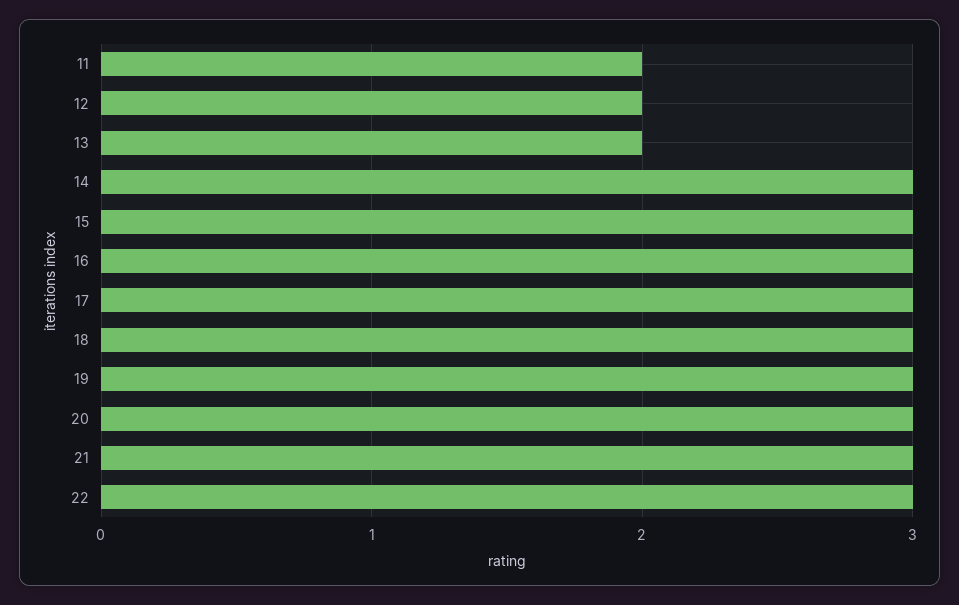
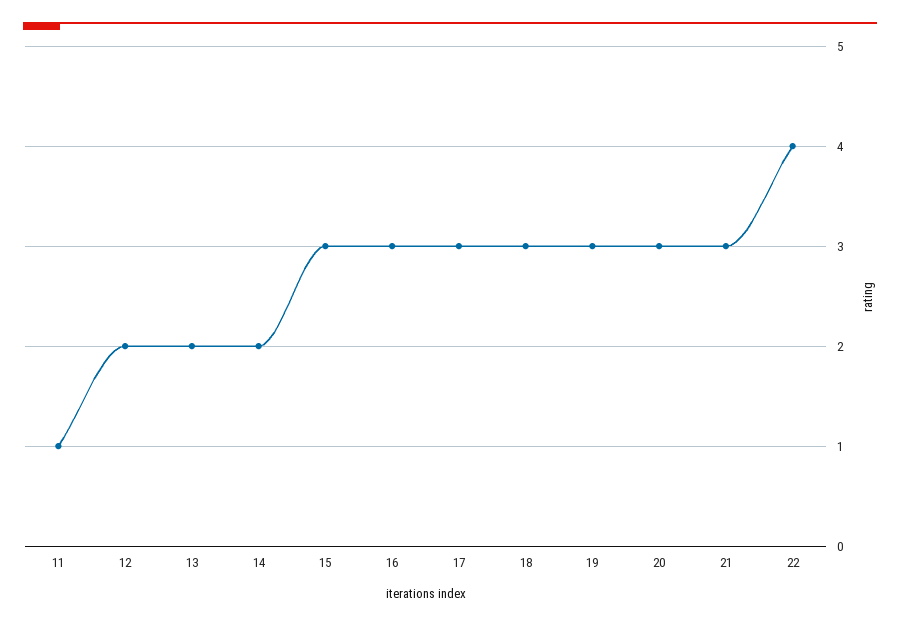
11: 2 -> 1
14: 3 -> 2
22: 3 -> 4

